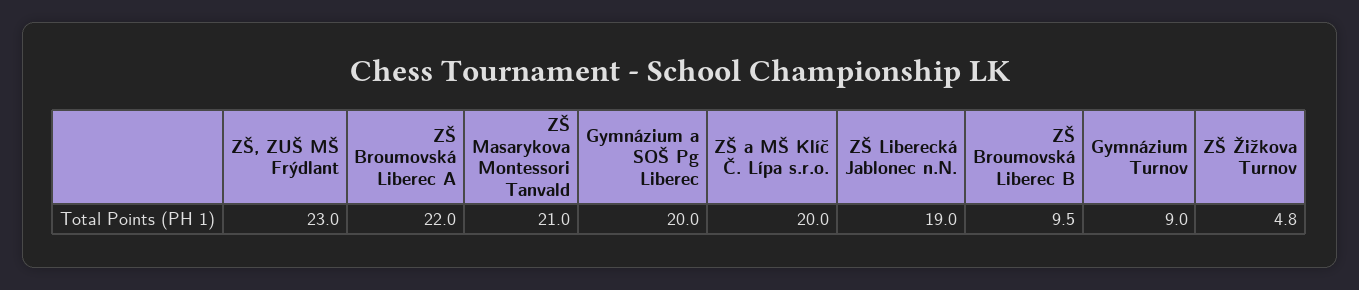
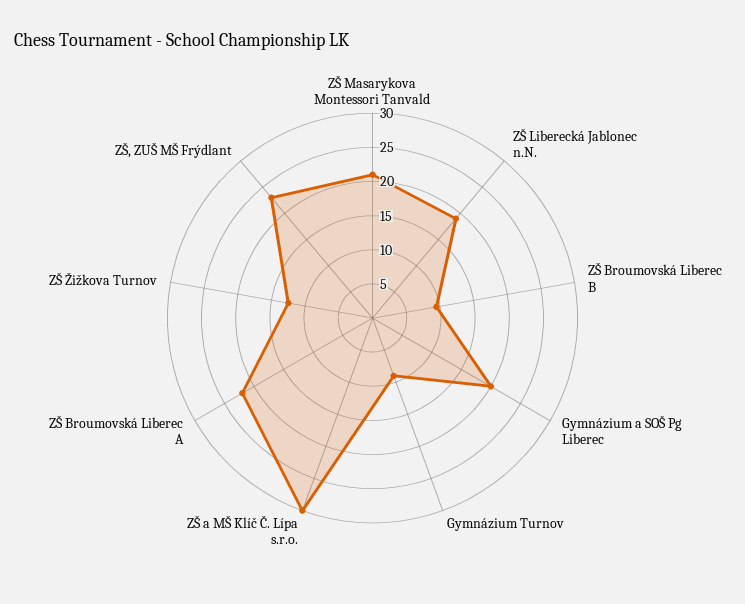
ZŠ a MŠ Klíč Č. Lípa s.r.o.: 20 -> 30
ZŠ Žižkova Turnov: 4.8 -> 12.5

